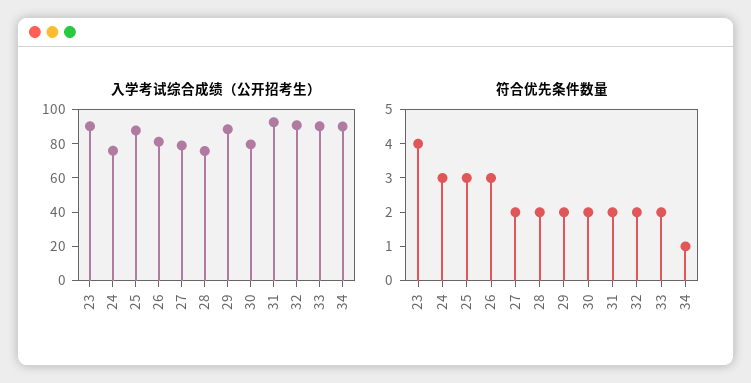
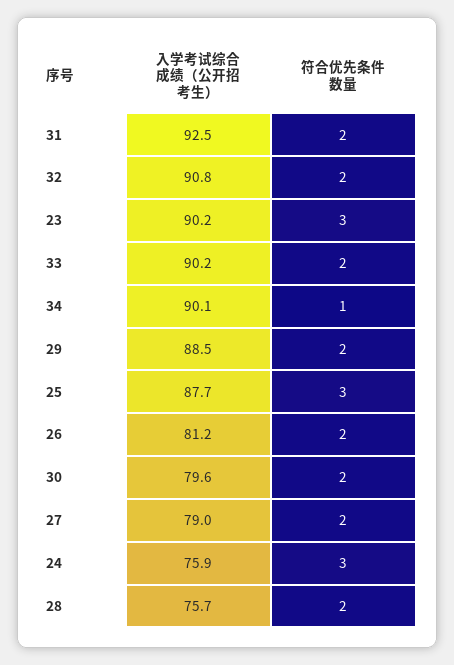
符合优先条件数量, 23: 4 -> 3
符合优先条件数量, 26: 3 -> 2

